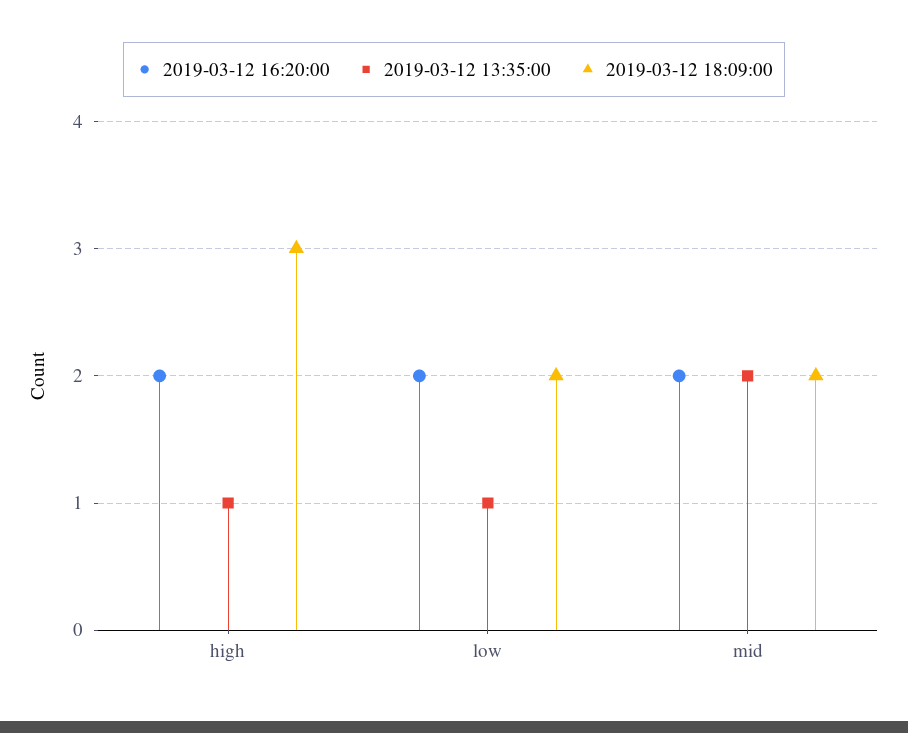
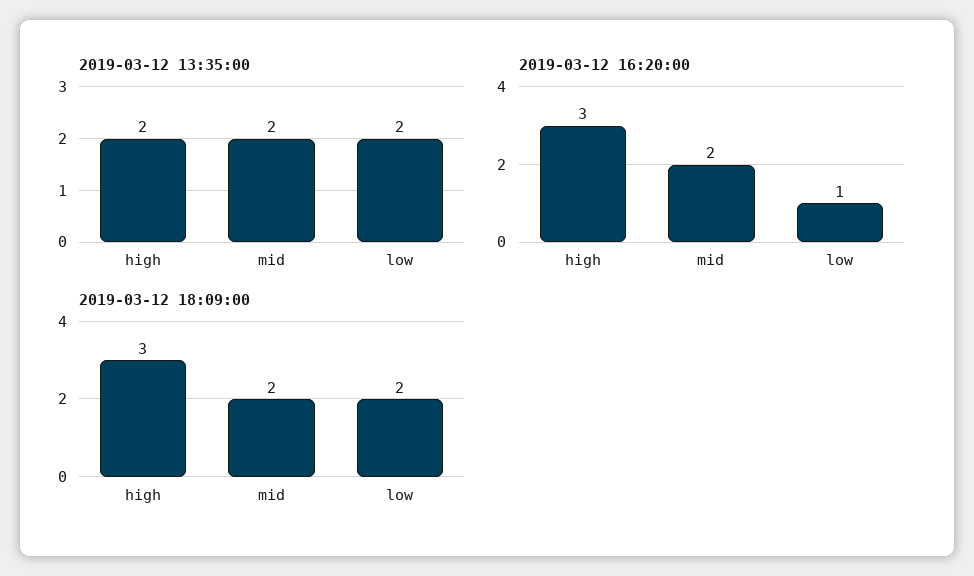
2019-03-12 16:20:00, high: 2 -> 3
2019-03-12 13:35:00, high: 1 -> 2
2019-03-12 16:20:00, low: 2 -> 1
2019-03-12 13:35:00, low: 1 -> 2

